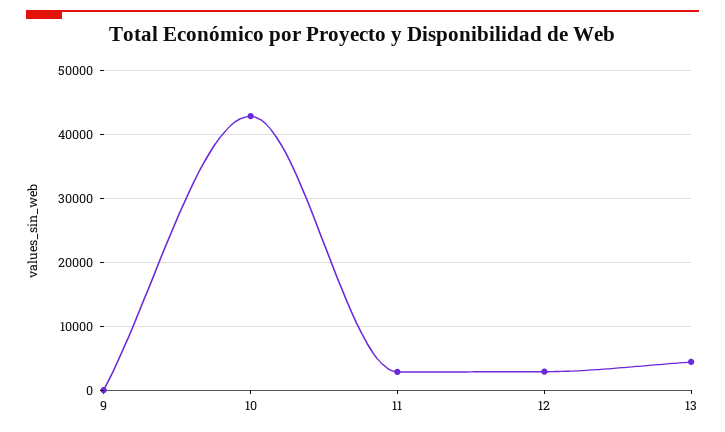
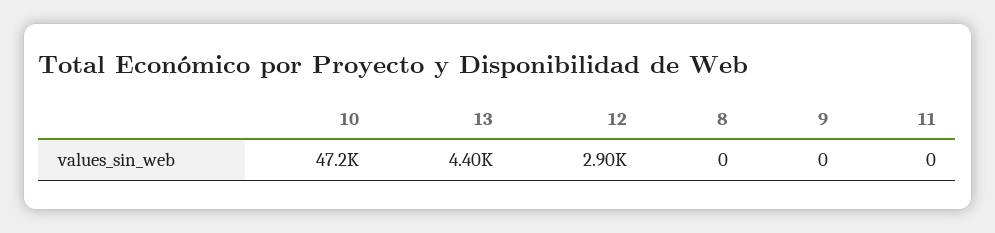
10: 43000 -> 47200
11: 3000 -> 0
8: none -> 0

